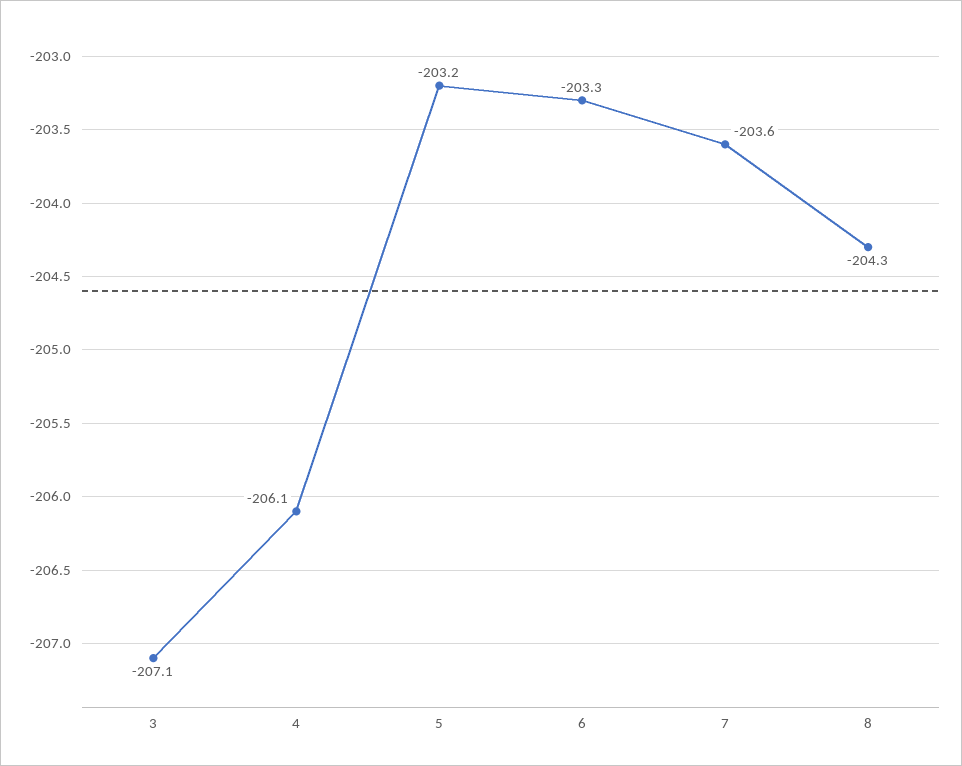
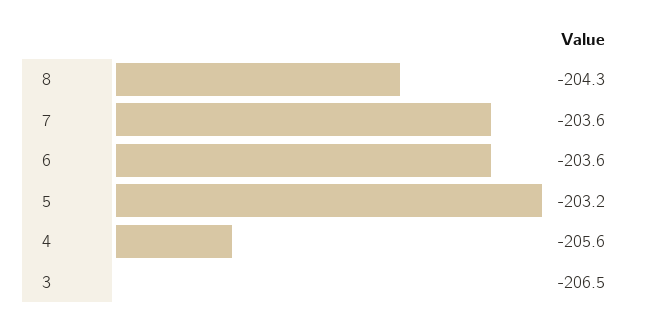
3: -207.1 -> -206.5
4: -206.1 -> -205.6
6: -203.3 -> -203.6

